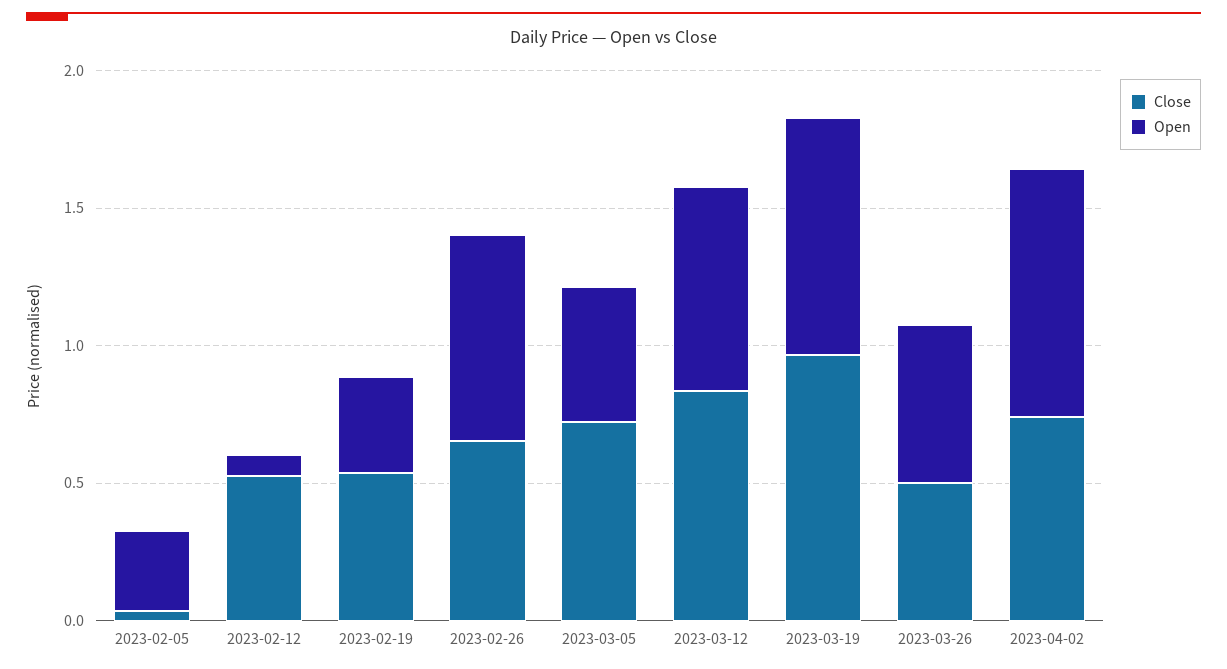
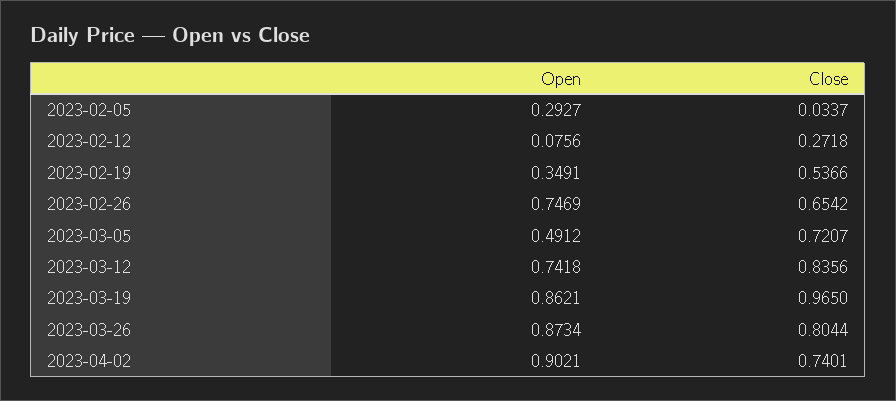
Close, 2023-02-12: 0.5 -> 0.2718
Close, 2023-03-26: 0.5 -> 0.8044
Open, 2023-03-26: 0.6 -> 0.8734

